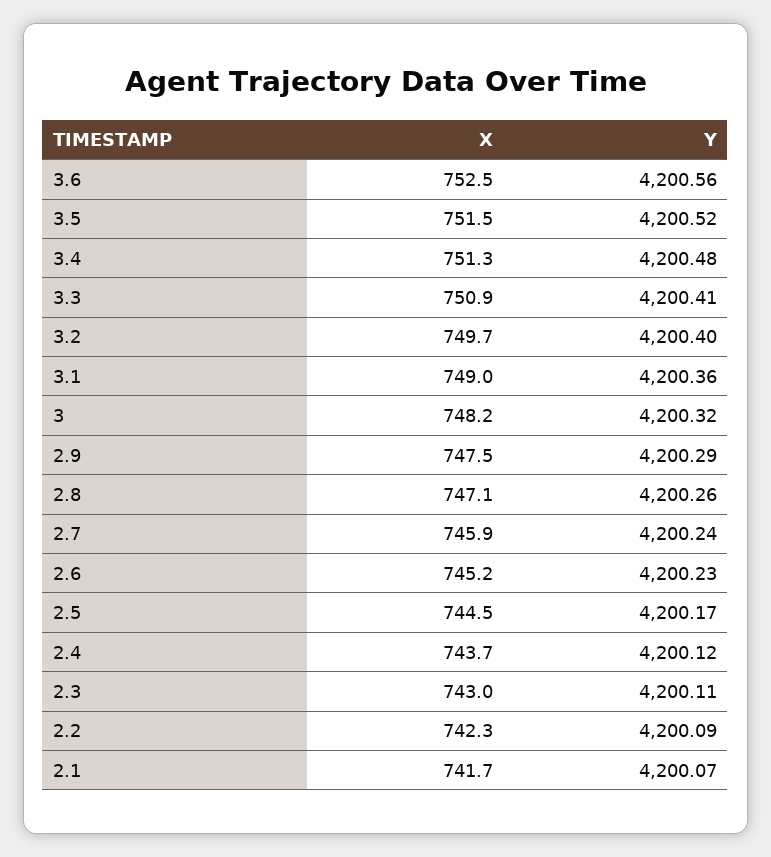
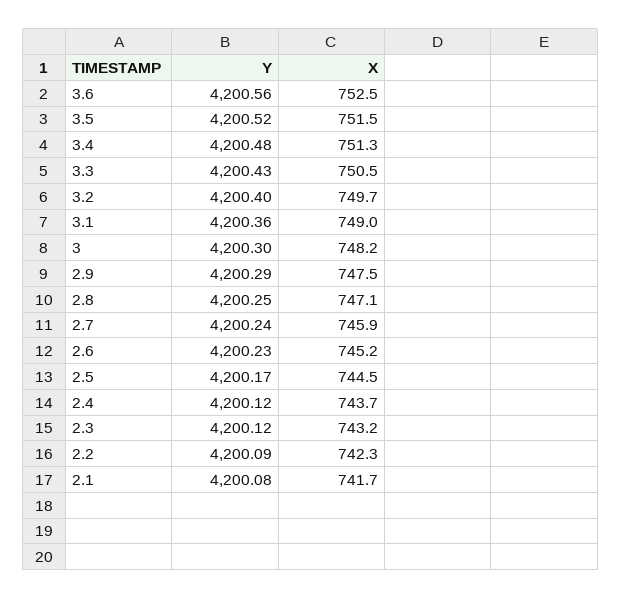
X, 3.3: 750.9 -> 750.5
Y, 3.3: 4200.41 -> 4200.43
Y, 3: 4200.32 -> 4200.3
Y, 2.8: 4200.26 -> 4200.25
X, 2.3: 743 -> 743.2
Y, 2.3: 4200.11 -> 4200.12
Y, 2.1: 4200.07 -> 4200.08

